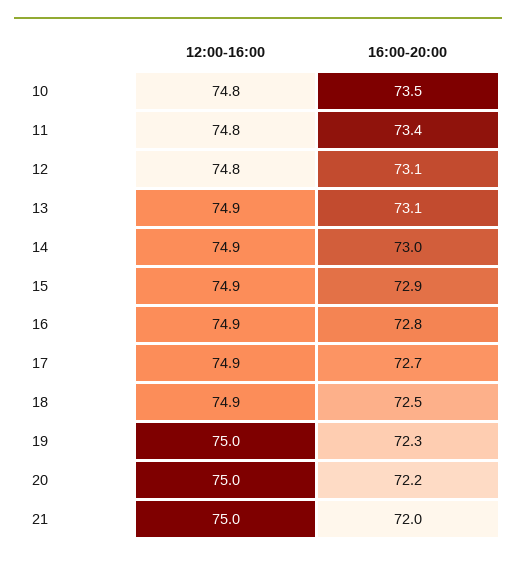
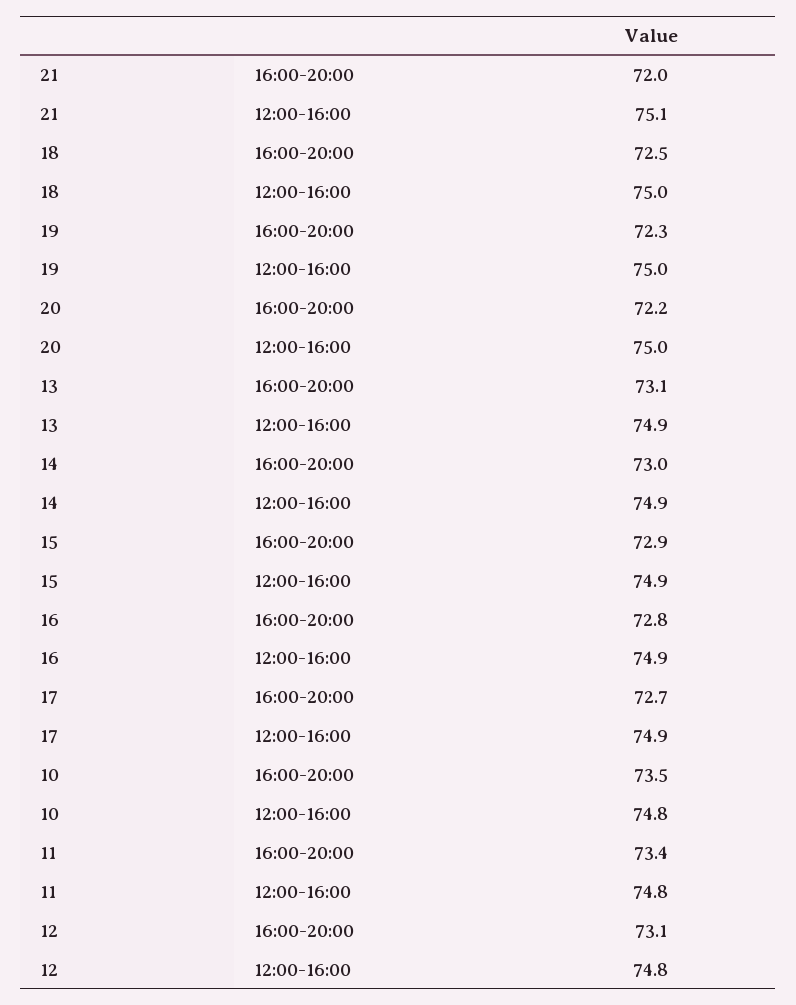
12:00-16:00, 18: 74.9 -> 75
12:00-16:00, 21: 75 -> 75.1

